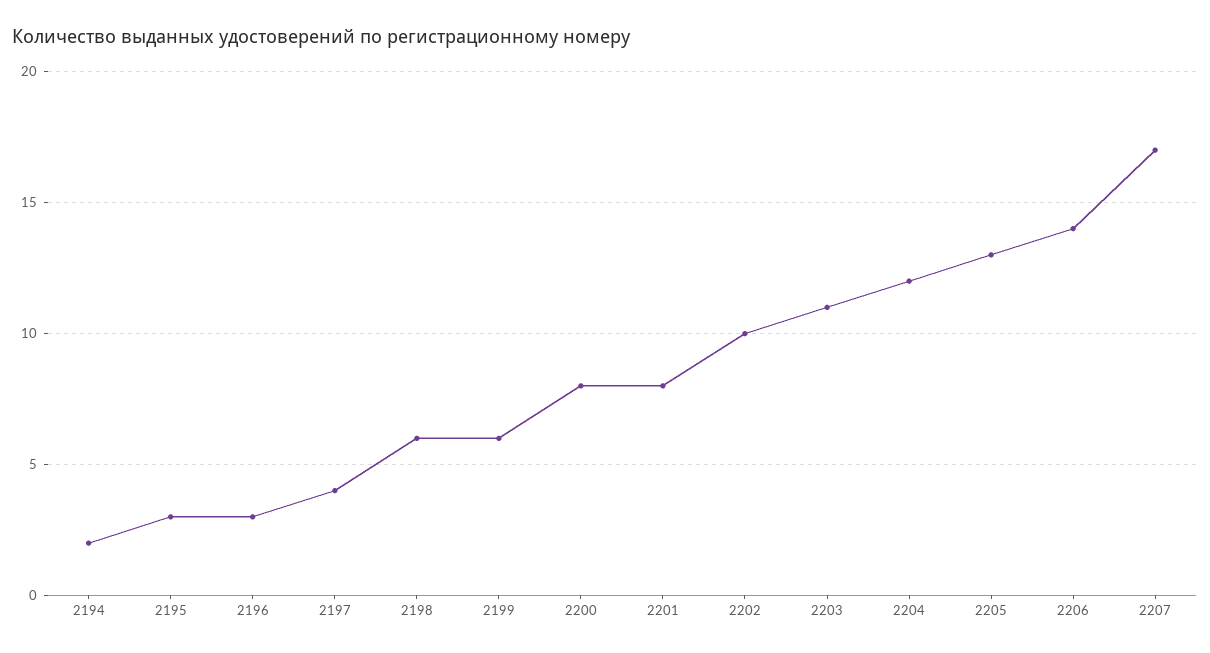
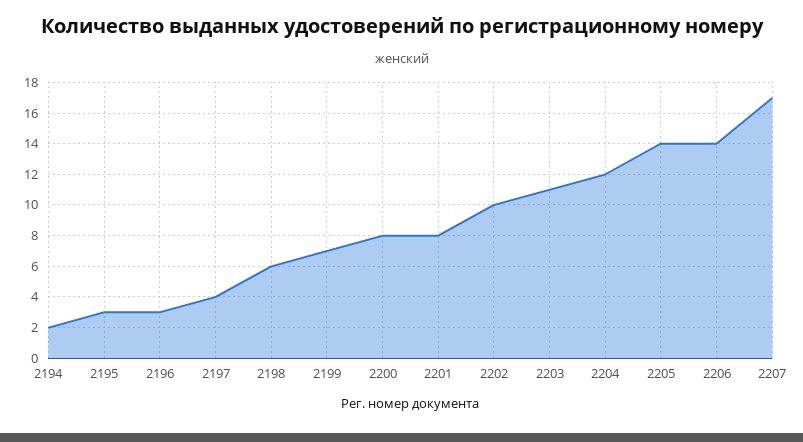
2199: 6 -> 7
2205: 13 -> 14

